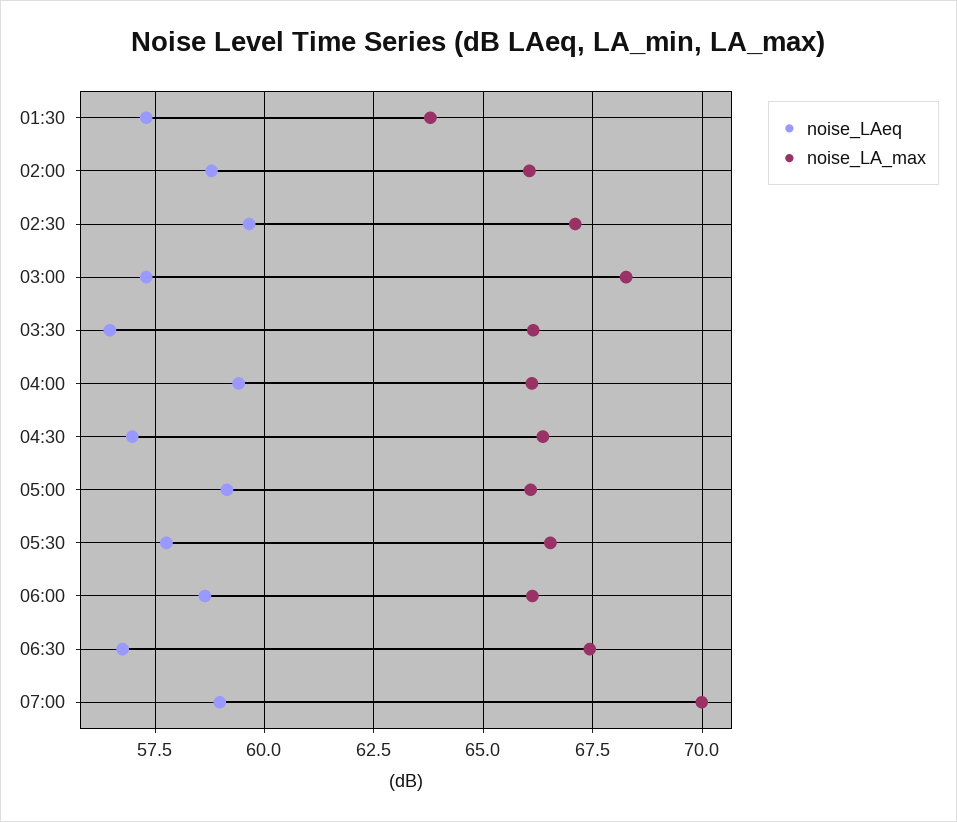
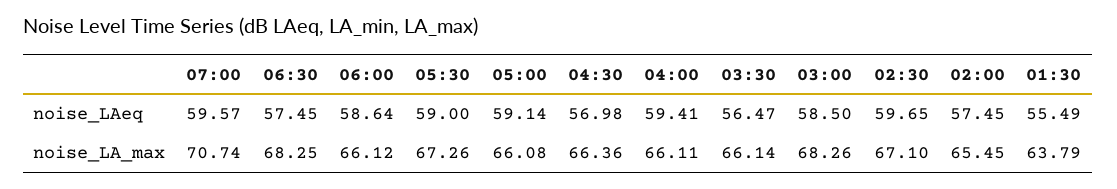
noise_LAeq, 01:30: 57.25 -> 55.49
noise_LAeq, 02:00: 58.75 -> 57.45
noise_LA_max, 02:00: 66 -> 65.45
noise_LAeq, 03:00: 57.25 -> 58.5
noise_LAeq, 05:30: 57.75 -> 59
noise_LA_max, 05:30: 66.5 -> 67.26
noise_LAeq, 06:30: 56.75 -> 57.45
noise_LA_max, 06:30: 67.5 -> 68.25
noise_LAeq, 07:00: 59 -> 59.57
noise_LA_max, 07:00: 70 -> 70.74

